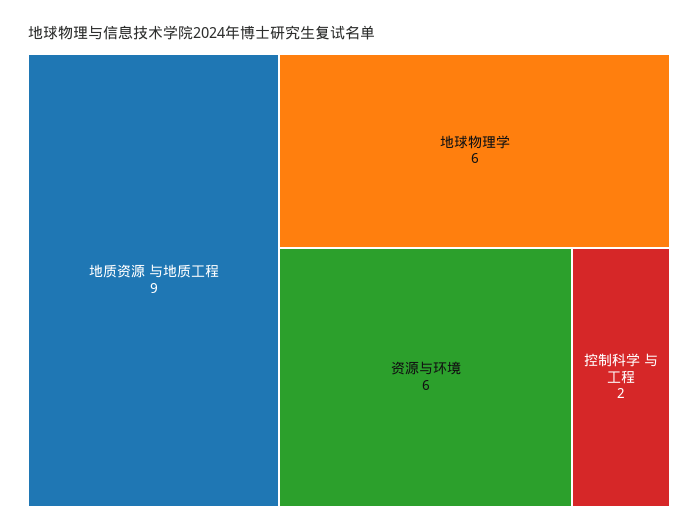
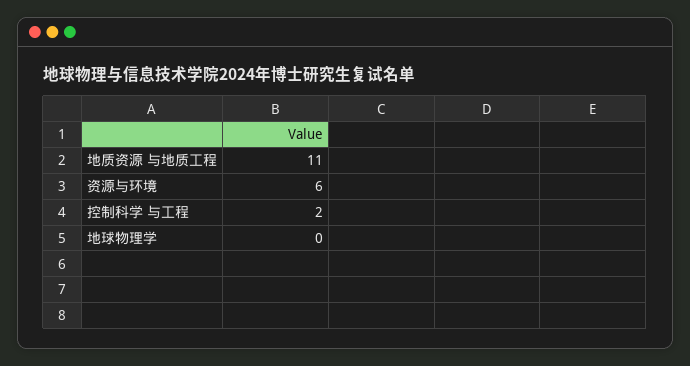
地质资源 与地质工程: 9 -> 11
地球物理学: 6 -> 0

